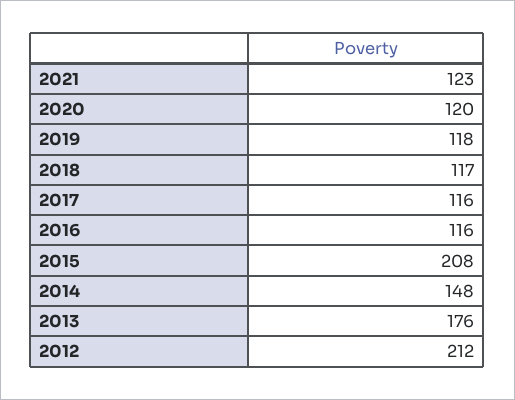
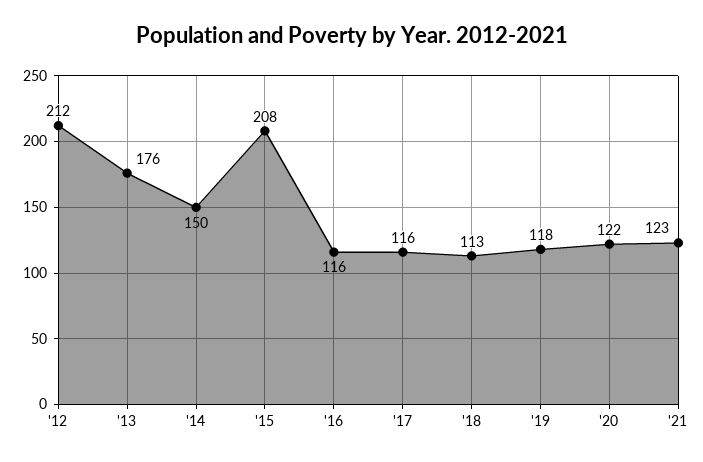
2020: 120 -> 122
2018: 117 -> 113
2014: 148 -> 150

